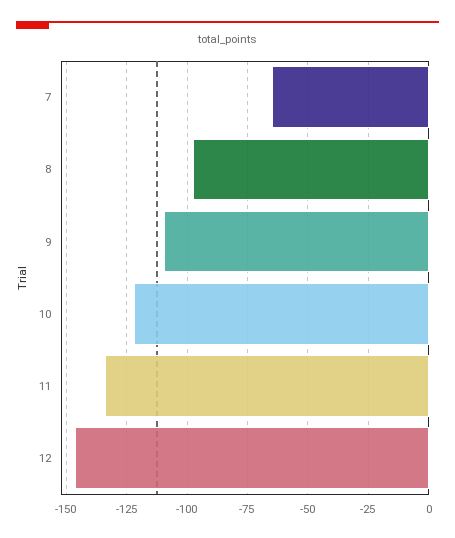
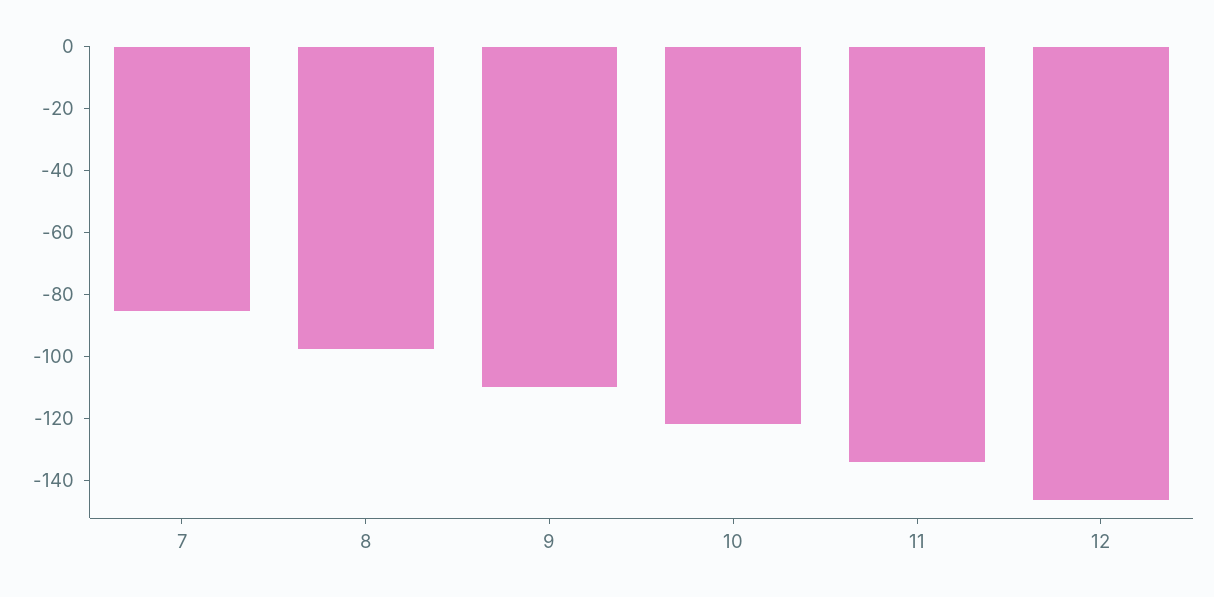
7: -65 -> -85

